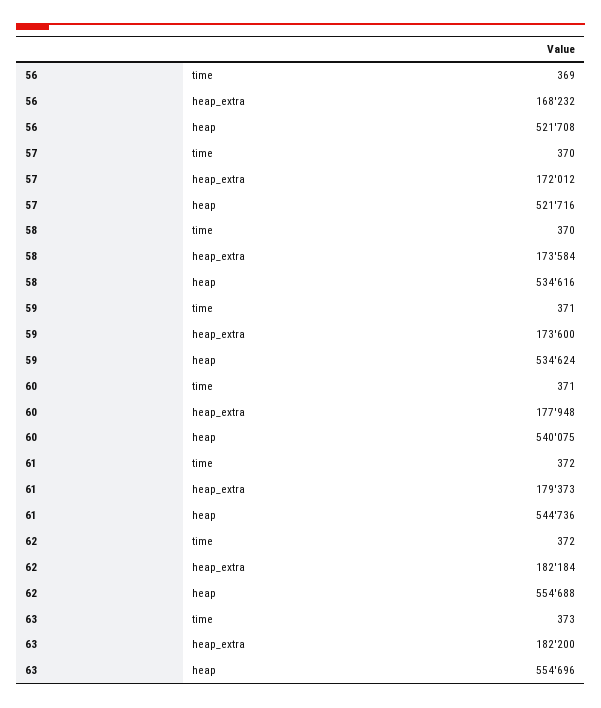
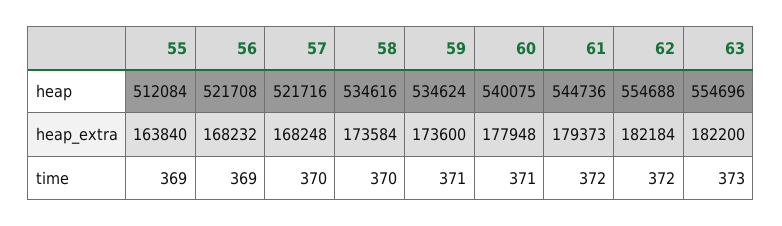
57, heap_extra: 172012 -> 168248
55, heap: none -> 512084
55, heap_extra: none -> 163840
55, time: none -> 369

